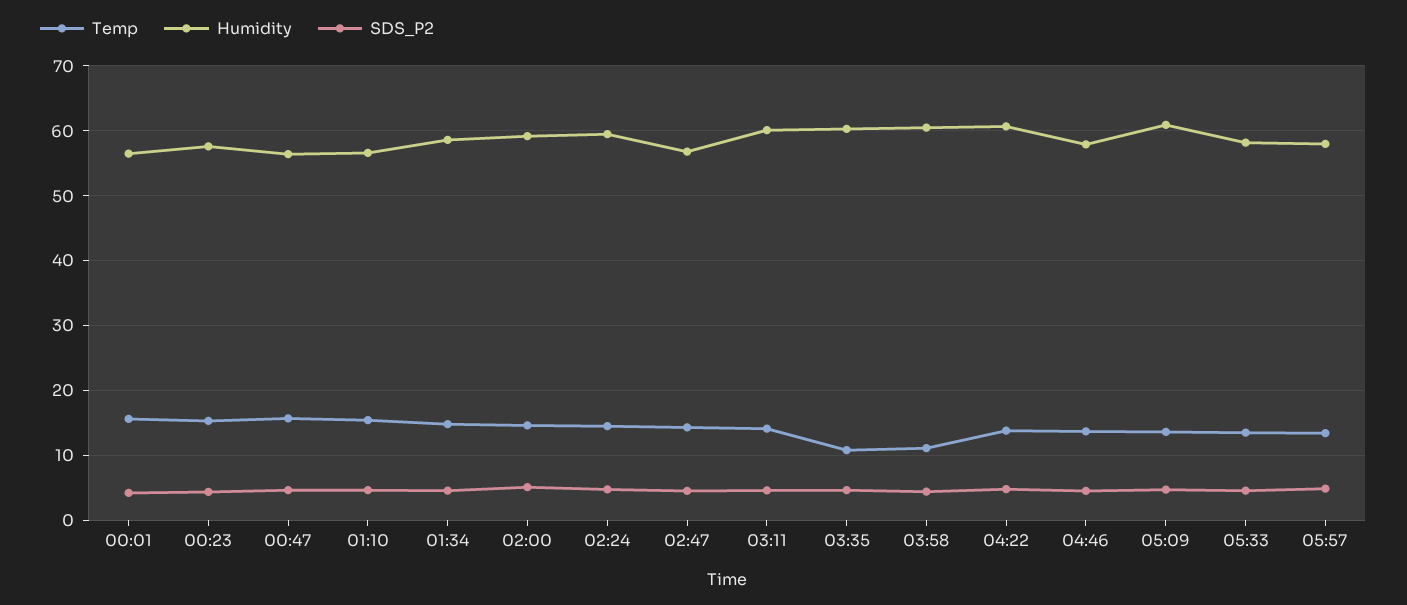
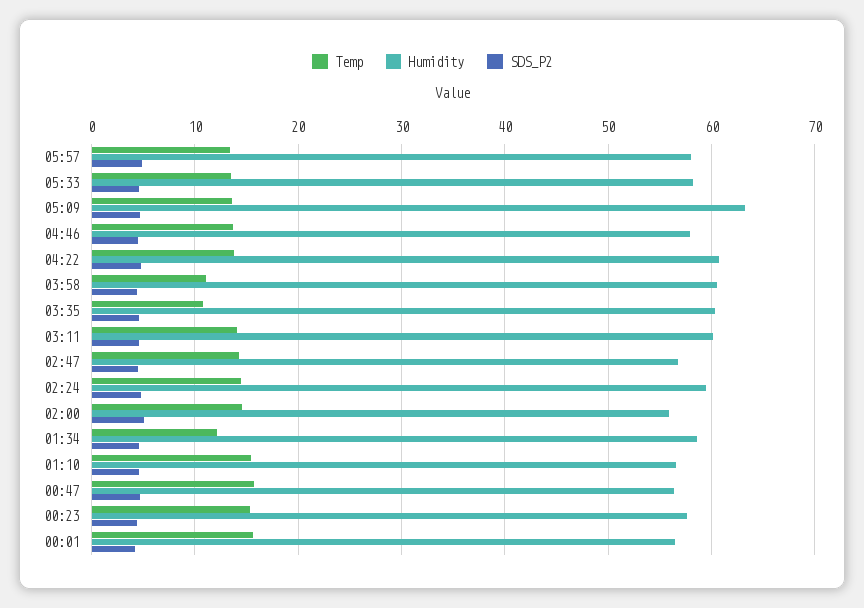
Temp, 01:34: 15 -> 12
Humidity, 02:00: 59 -> 56
Humidity, 05:09: 61 -> 63

